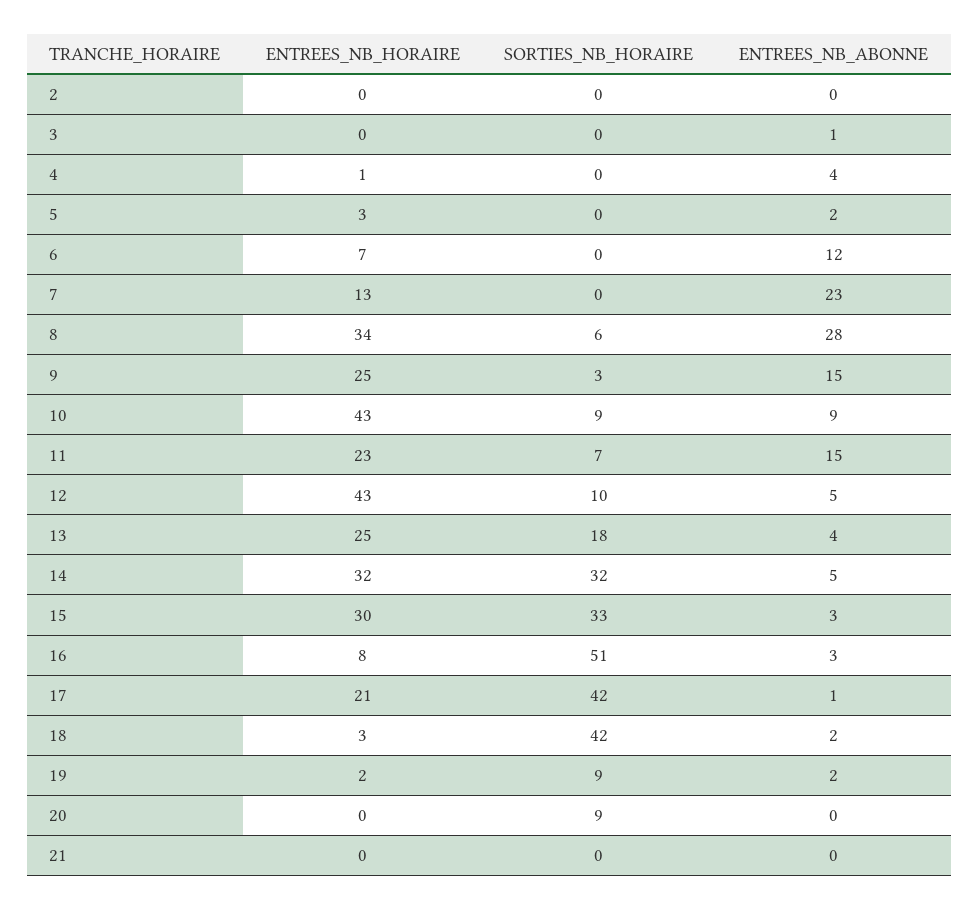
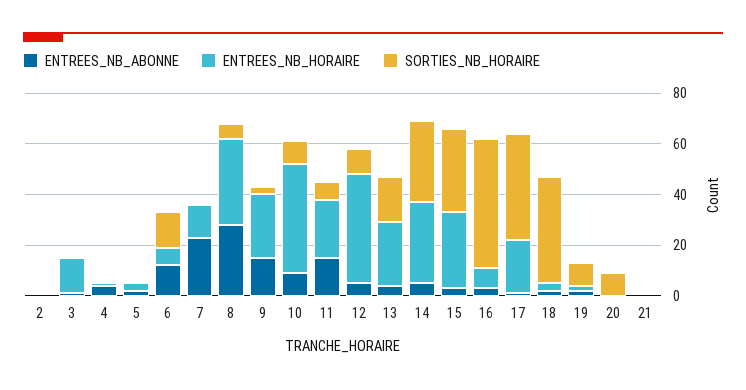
ENTREES_NB_HORAIRE, 3: 0 -> 15
SORTIES_NB_HORAIRE, 6: 0 -> 15

